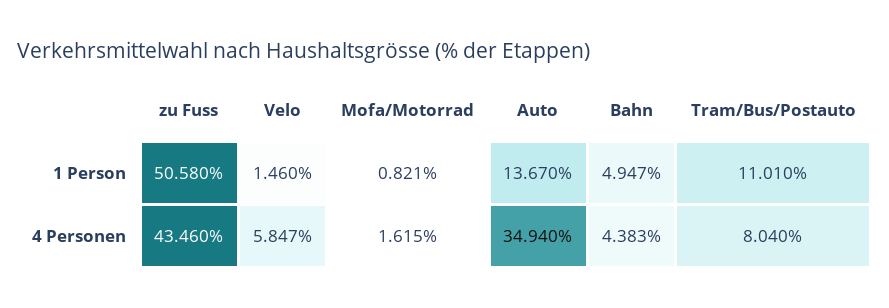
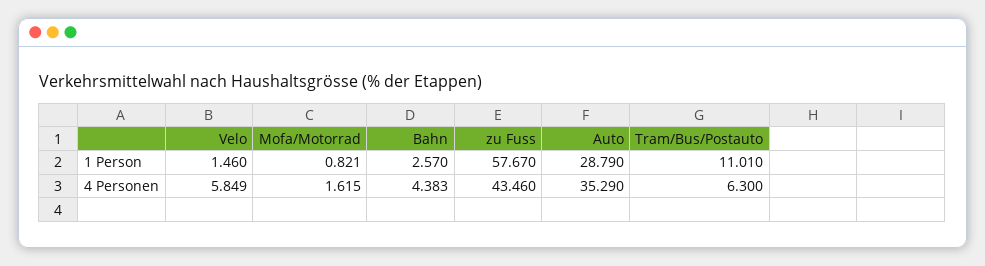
zu Fuss, 1 Person: 50.58 -> 57.67
Auto, 1 Person: 13.67 -> 28.79
Bahn, 1 Person: 4.947 -> 2.57
Velo, 4 Personen: 5.847 -> 5.849
Auto, 4 Personen: 34.94 -> 35.29
Tram/Bus/Postauto, 4 Personen: 8.04 -> 6.3

